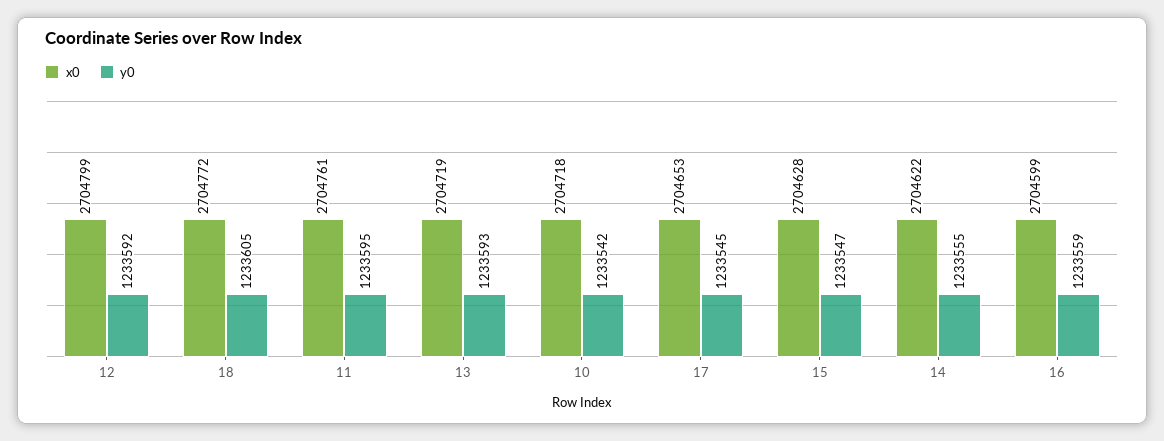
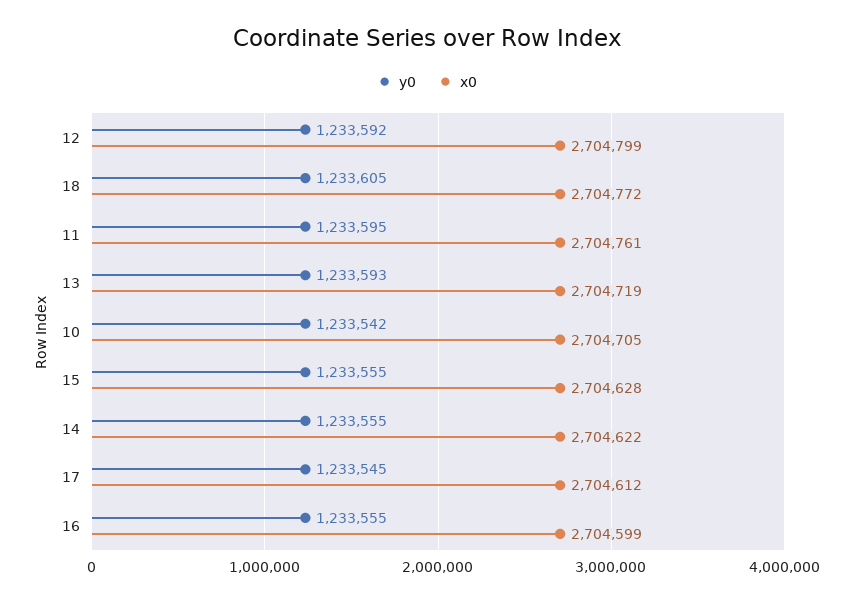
x0, 10: 2704718 -> 2704705
x0, 17: 2704653 -> 2704612
y0, 15: 1233547 -> 1233555
y0, 16: 1233559 -> 1233555

